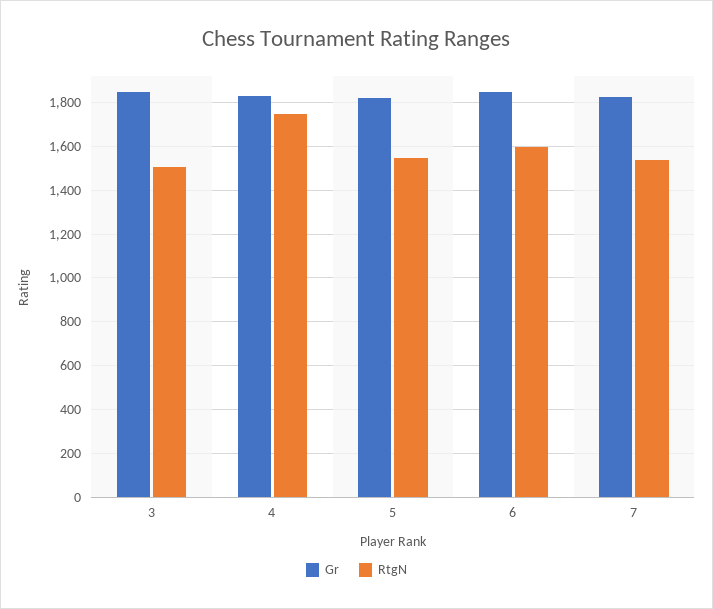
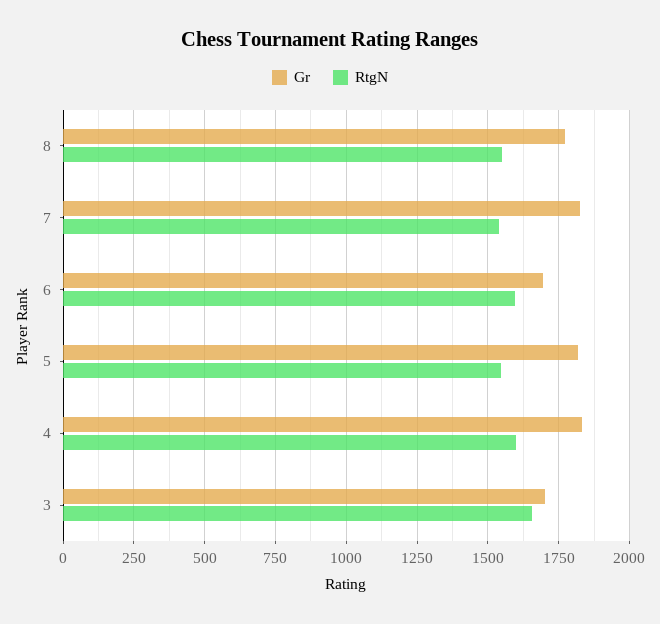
Gr, 3: 1850 -> 1700
RtgN, 3: 1500 -> 1650
RtgN, 4: 1750 -> 1600
Gr, 6: 1850 -> 1700
Gr, 8: none -> 1775
RtgN, 8: none -> 1550

